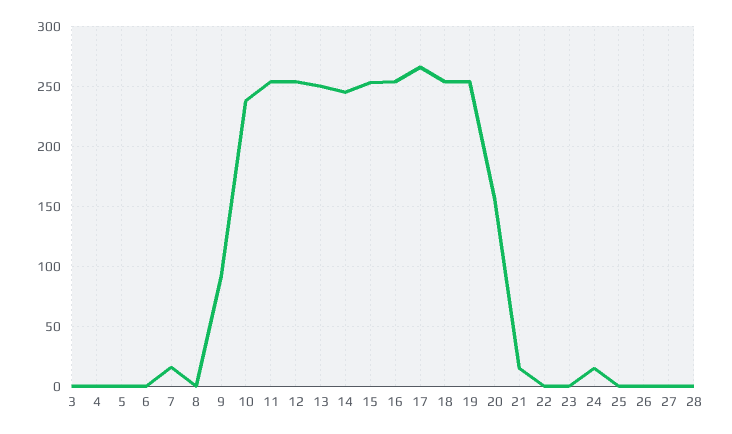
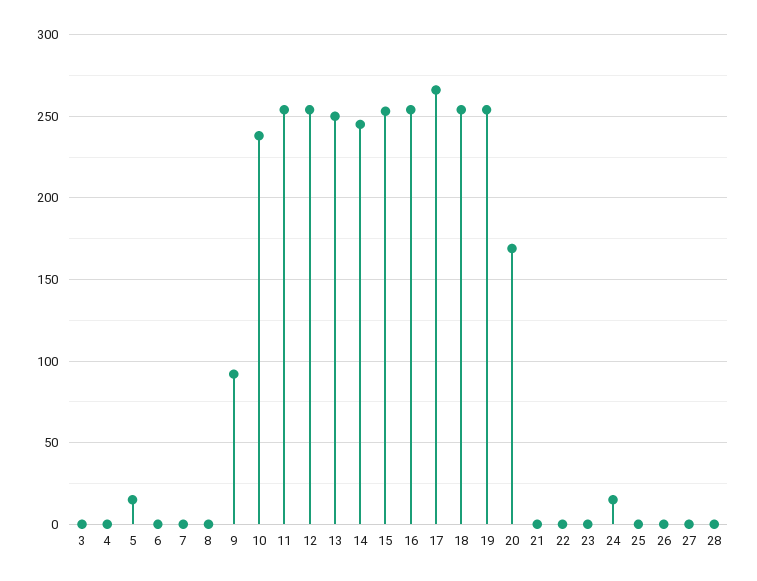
5: 0 -> 15
7: 15 -> 0
20: 155 -> 170
21: 15 -> 0

